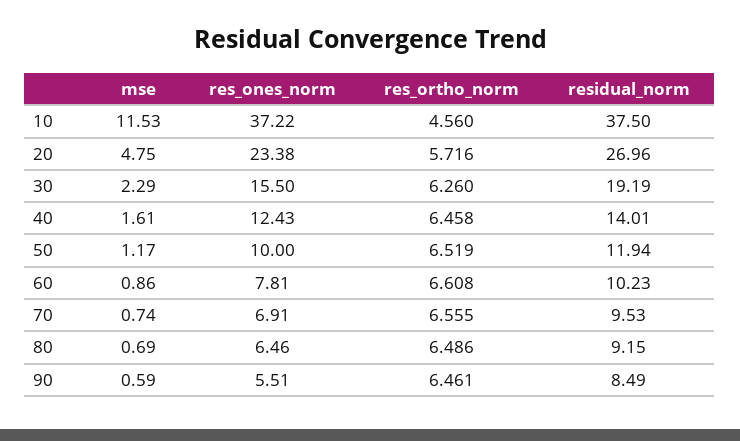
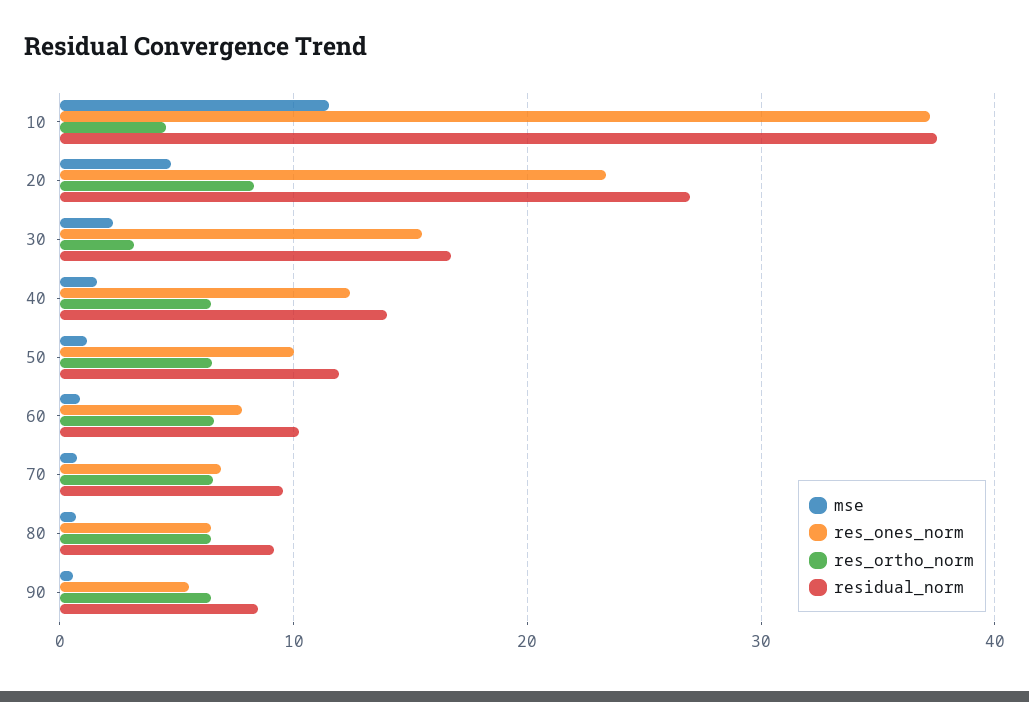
res_ortho_norm, 20: 5.716 -> 8
res_ortho_norm, 30: 6.26 -> 3
residual_norm, 30: 19.19 -> 17

